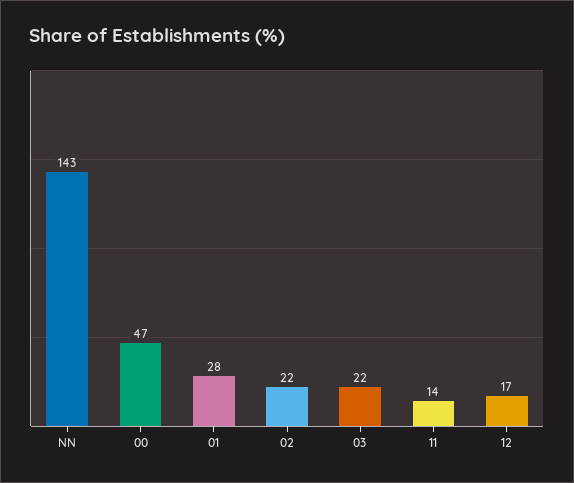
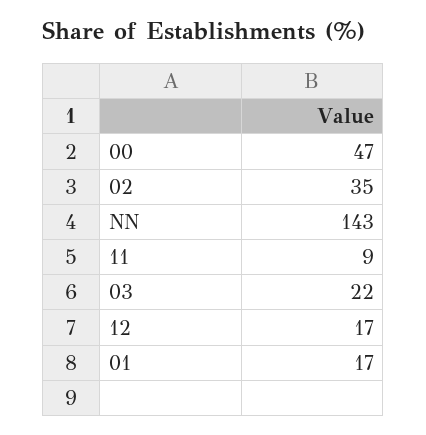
01: 28 -> 17
02: 22 -> 35
11: 14 -> 9

